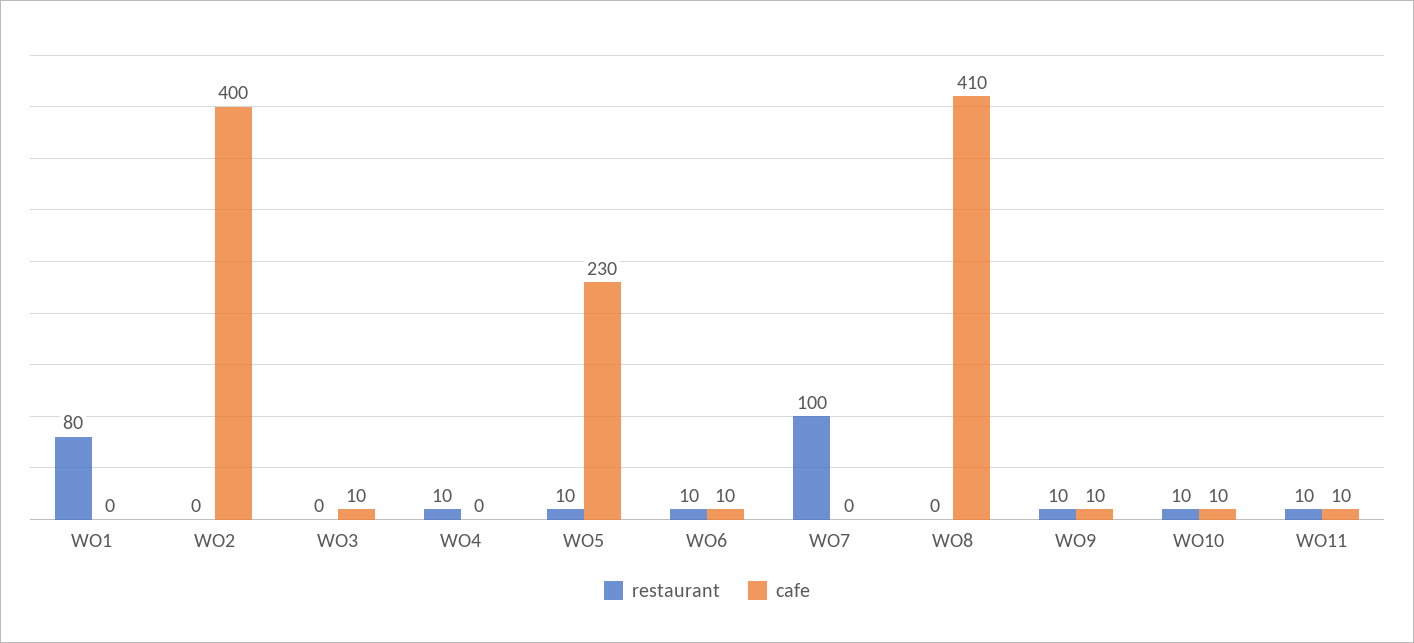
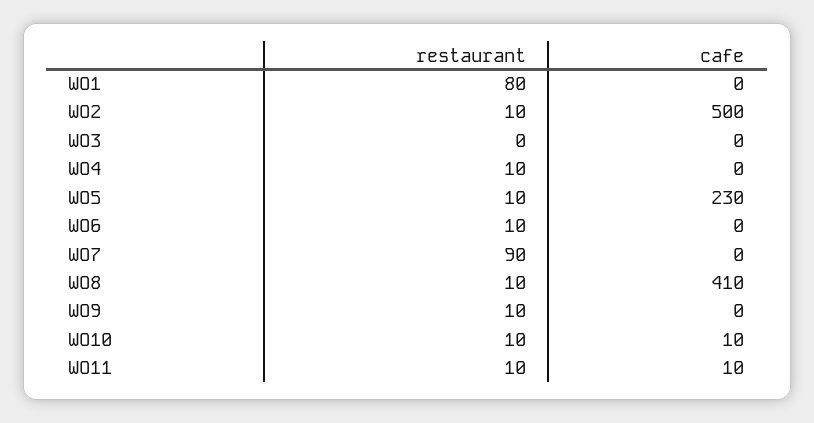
restaurant, WO2: 0 -> 10
cafe, WO2: 400 -> 500
cafe, WO3: 10 -> 0
cafe, WO6: 10 -> 0
restaurant, WO7: 100 -> 90
restaurant, WO8: 0 -> 10
cafe, WO9: 10 -> 0

